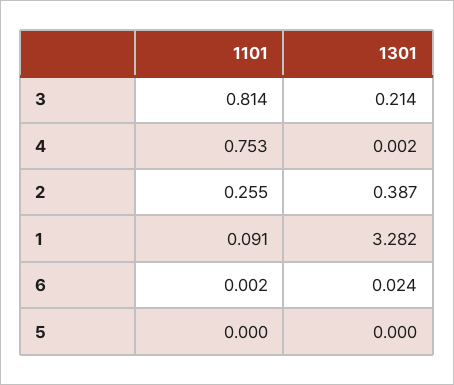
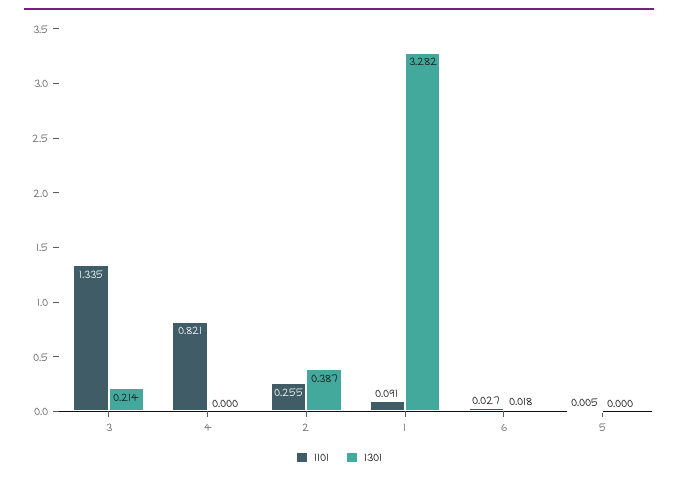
1101, 3: 0.814 -> 1.335
1101, 4: 0.753 -> 0.821
1301, 4: 0.002 -> 0
1101, 6: 0.002 -> 0.027
1301, 6: 0.024 -> 0.018
1101, 5: 0 -> 0.005

